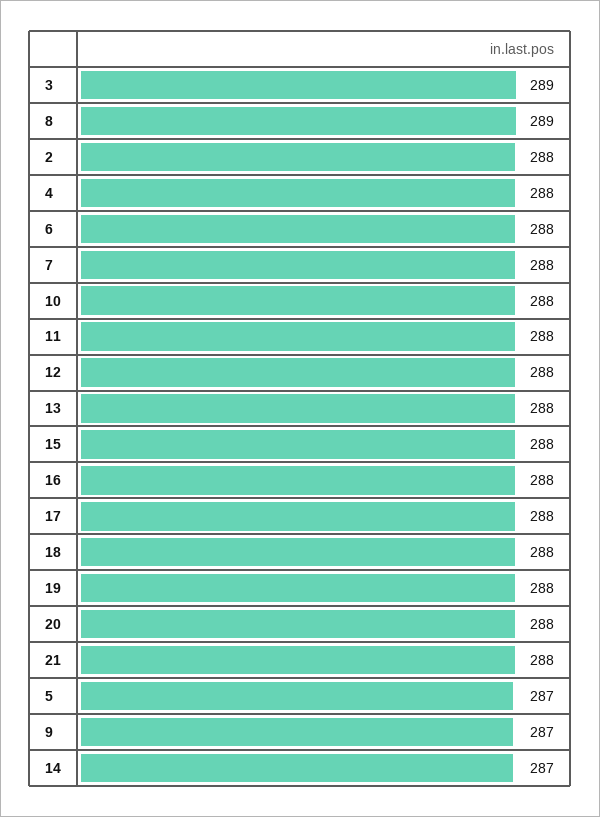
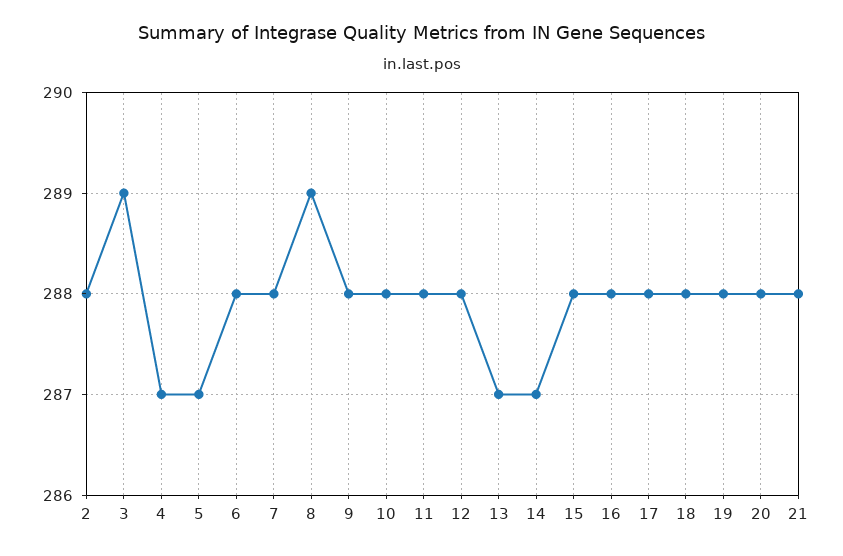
4: 288 -> 287
13: 288 -> 287
9: 287 -> 288

